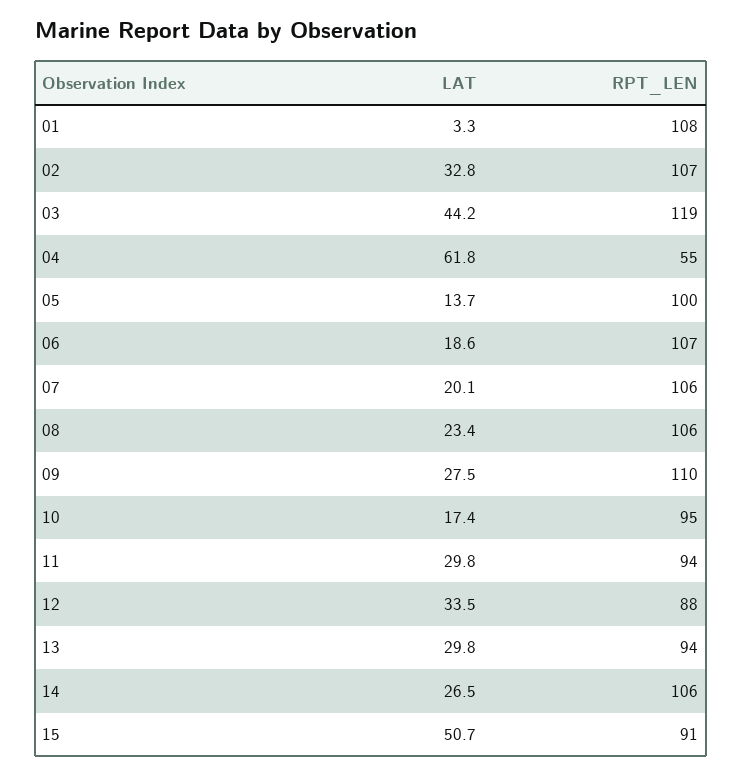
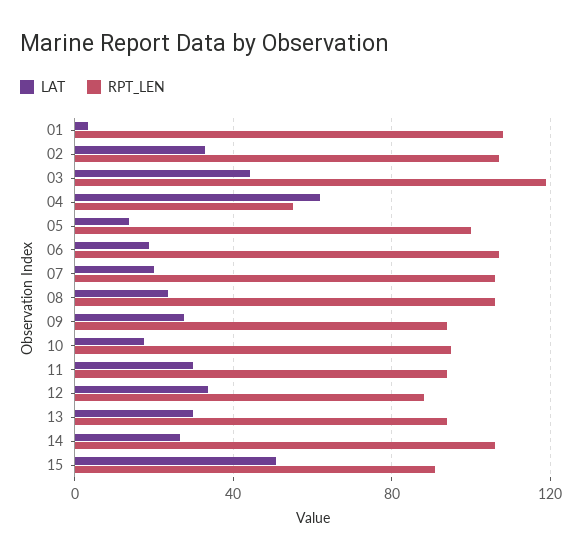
RPT_LEN, 09: 110 -> 95

